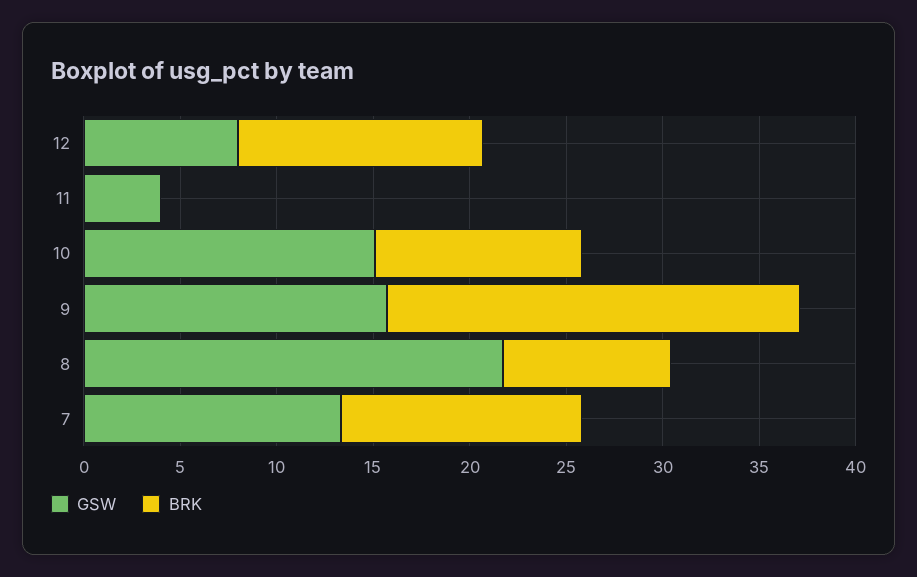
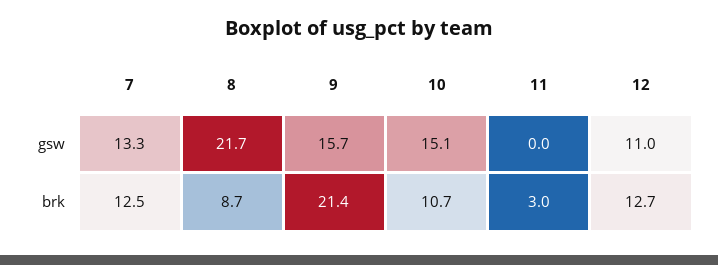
GSW, 12: 8 -> 11
GSW, 11: 4 -> 0
BRK, 11: 0 -> 3

